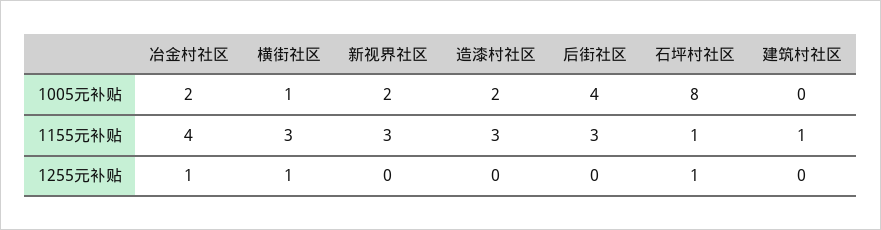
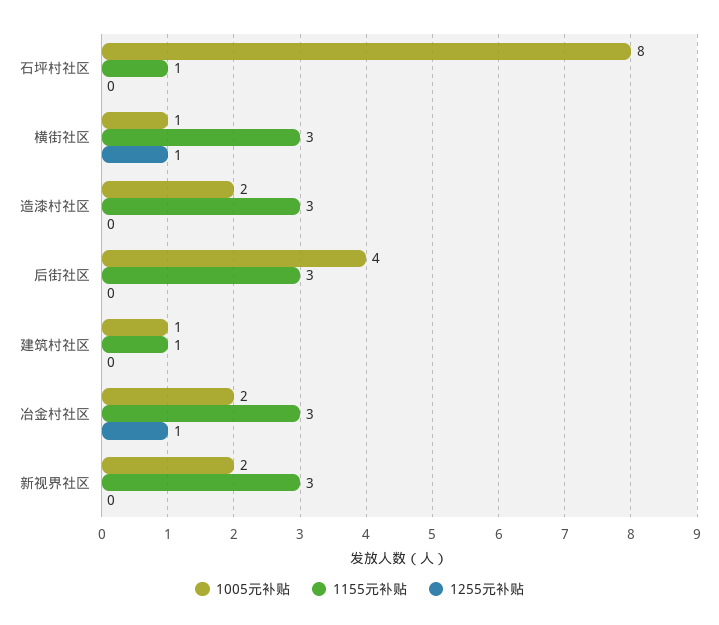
1005元补贴, 建筑村社区: 0 -> 1
1155元补贴, 冶金村社区: 4 -> 3
1255元补贴, 石坪村社区: 1 -> 0

